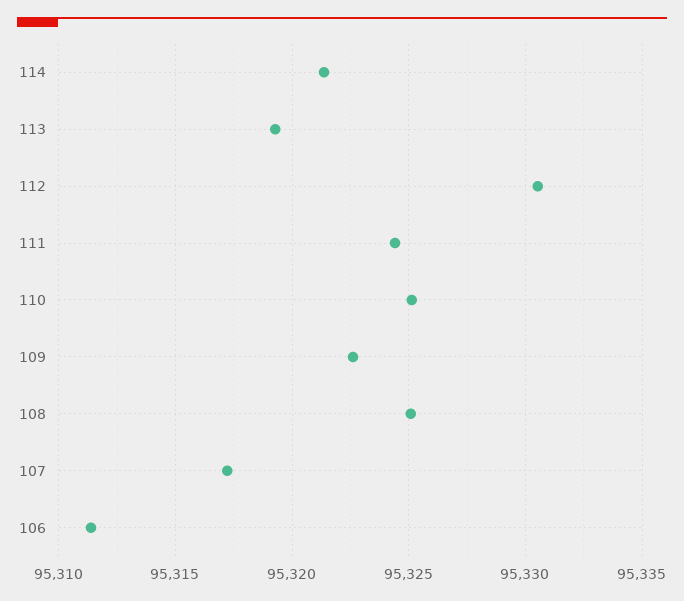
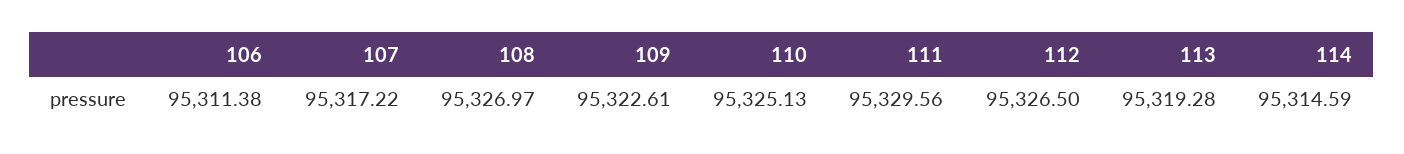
114: 95321.5 -> 95314.59
112: 95330.5 -> 95326.5
111: 95324.5 -> 95329.56
108: 95325 -> 95326.97

